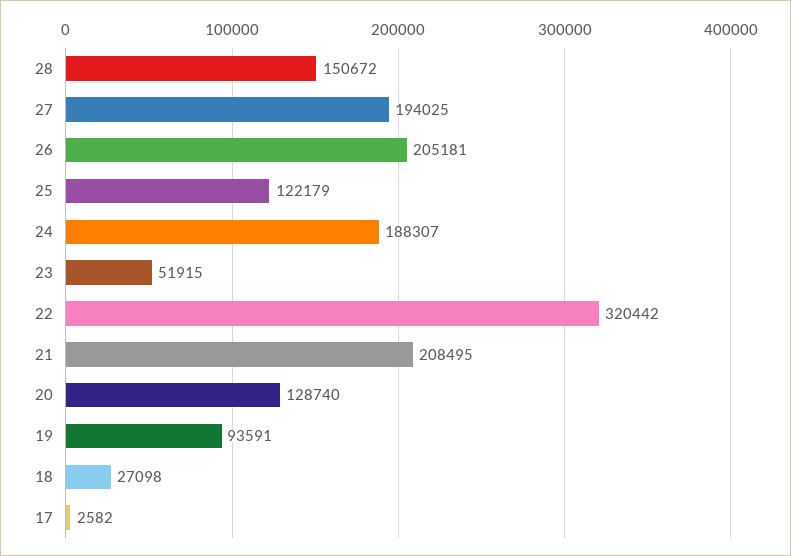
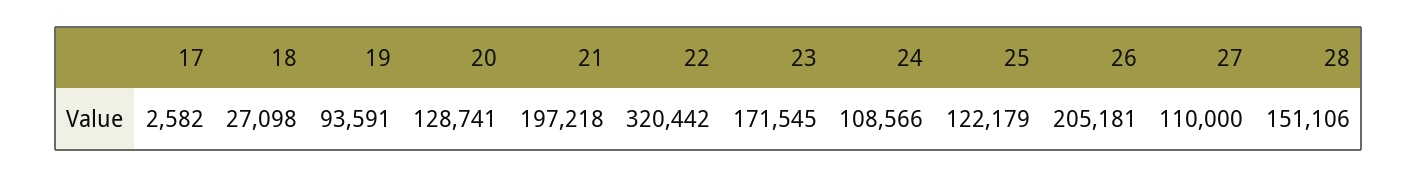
28: 150672 -> 151106
27: 194025 -> 110000
24: 188307 -> 108566
23: 51915 -> 171545
21: 208495 -> 197218
20: 128740 -> 128741

